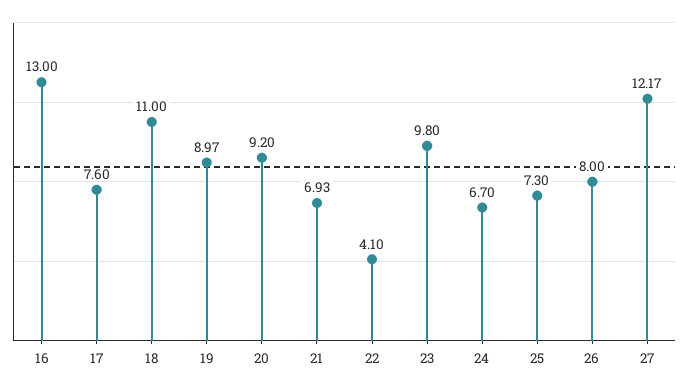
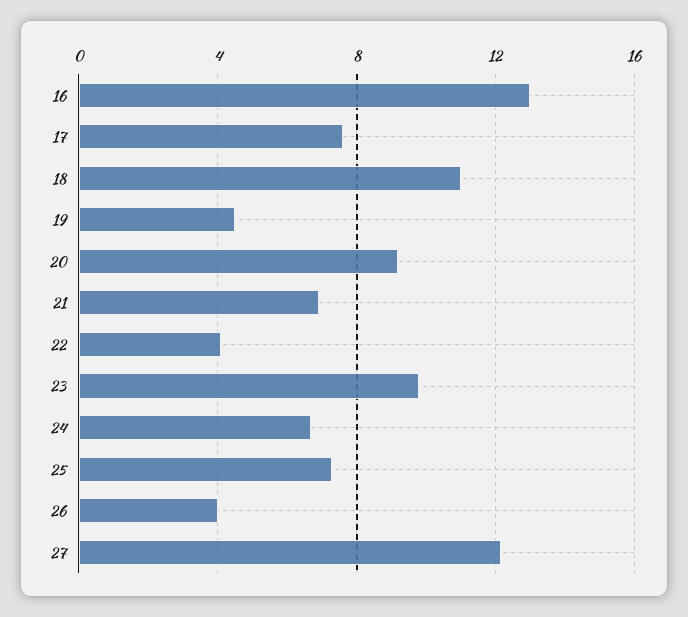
19: 8.97 -> 4.5
26: 8 -> 4

